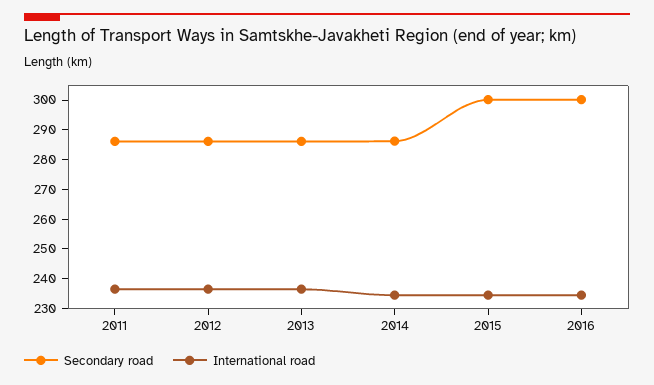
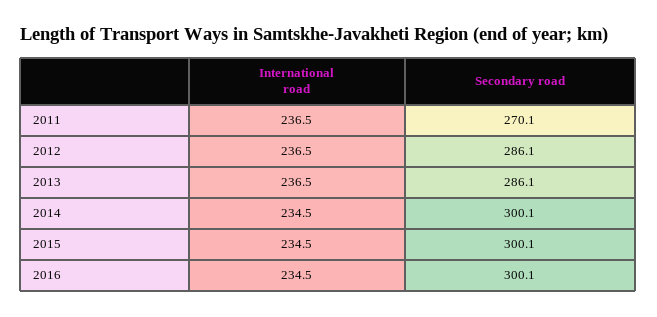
Secondary road, 2011: 285 -> 270.1
Secondary road, 2014: 285 -> 300.1

